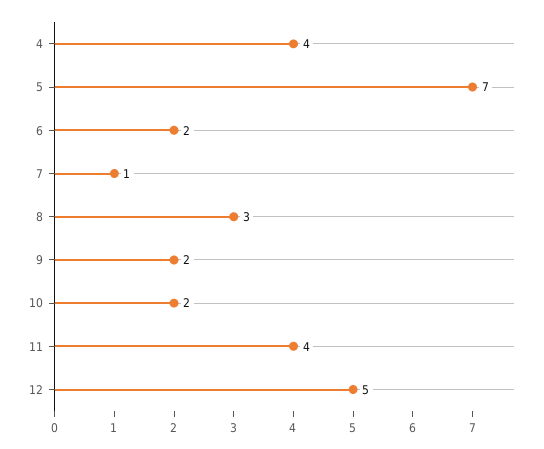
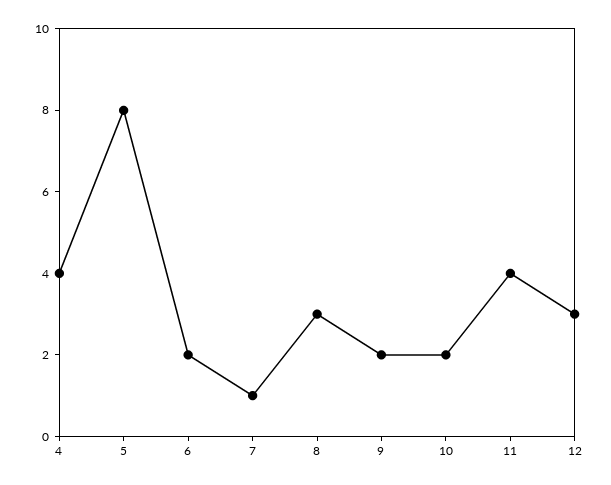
5: 7 -> 8
12: 5 -> 3

